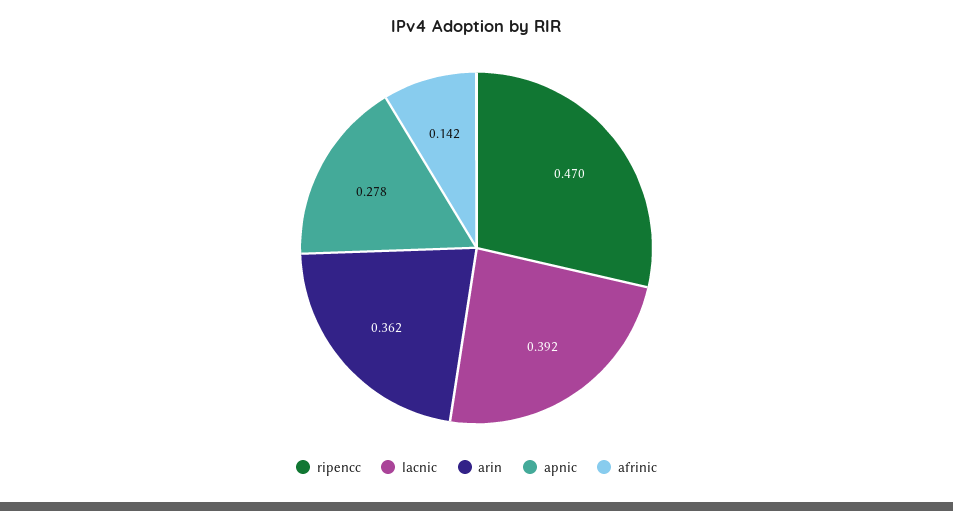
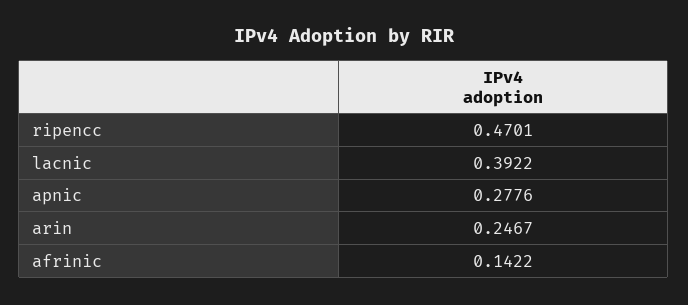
arin: 0.362 -> 0.2467

